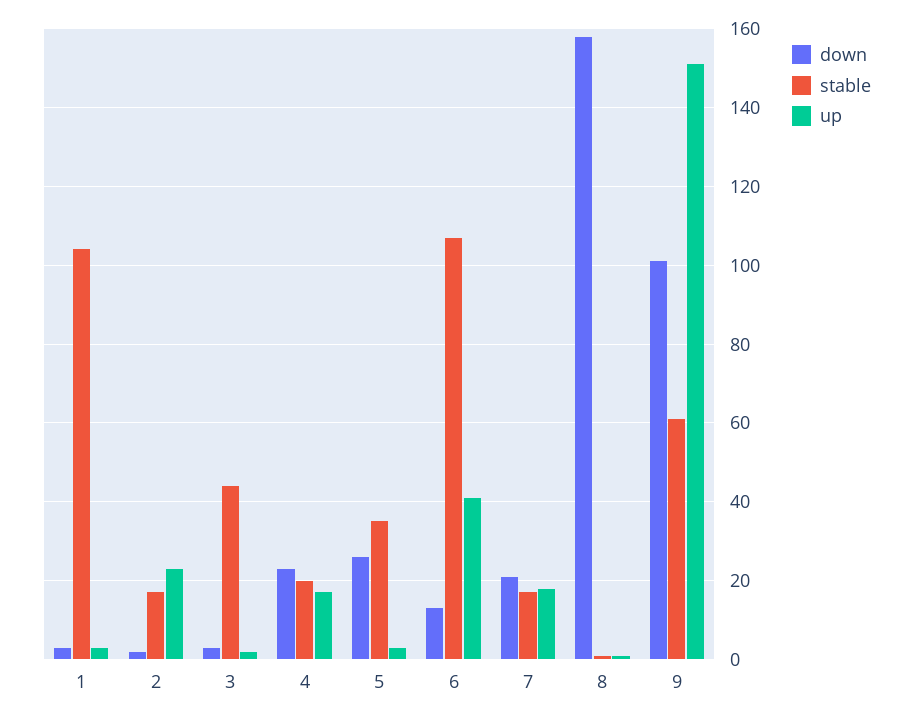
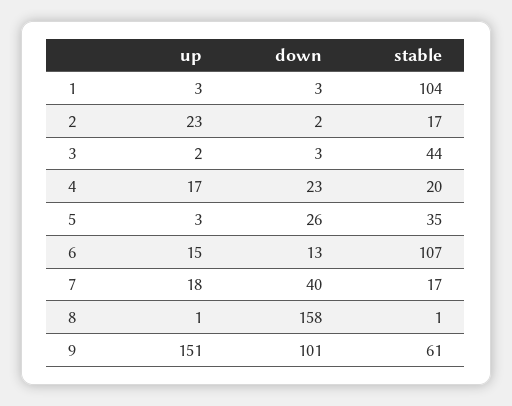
up, 6: 40 -> 15
down, 7: 20 -> 40

